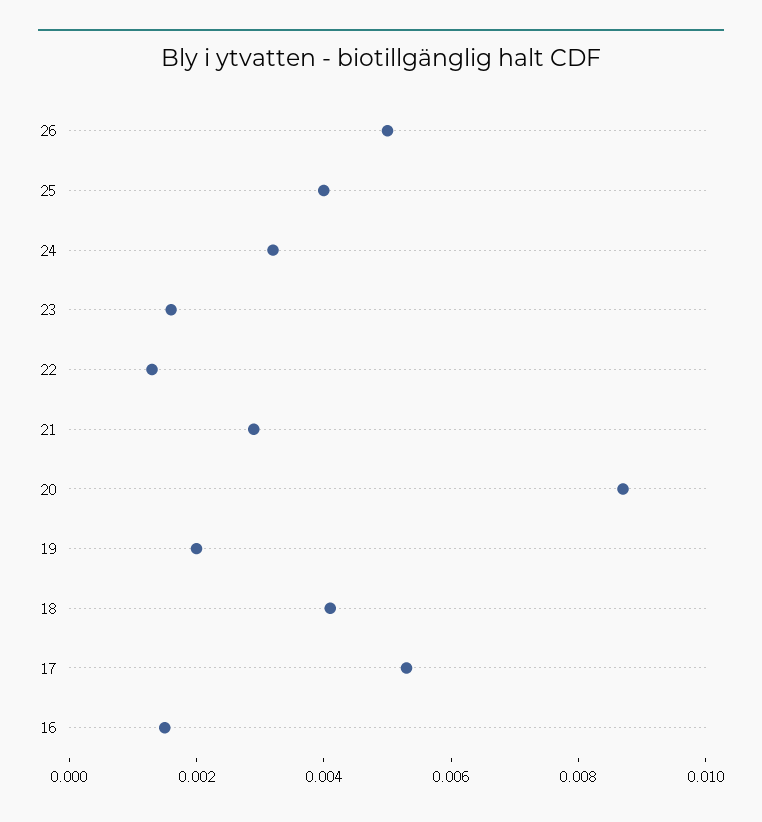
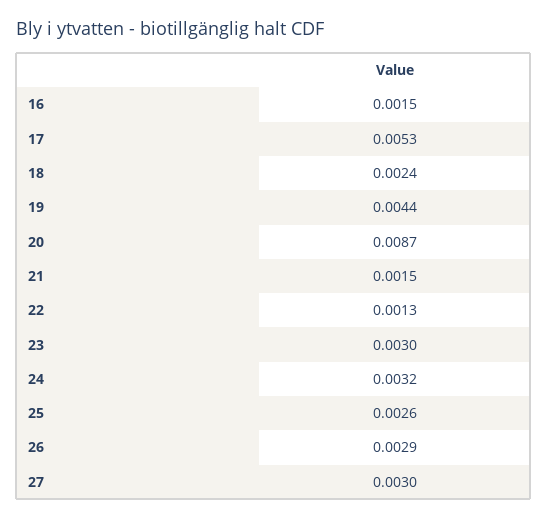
26: 0.005 -> 0.0029
25: 0.004 -> 0.0026
23: 0.0015 -> 0.003
21: 0.003 -> 0.0015
19: 0.002 -> 0.0044
18: 0.004 -> 0.0024
27: none -> 0.003

